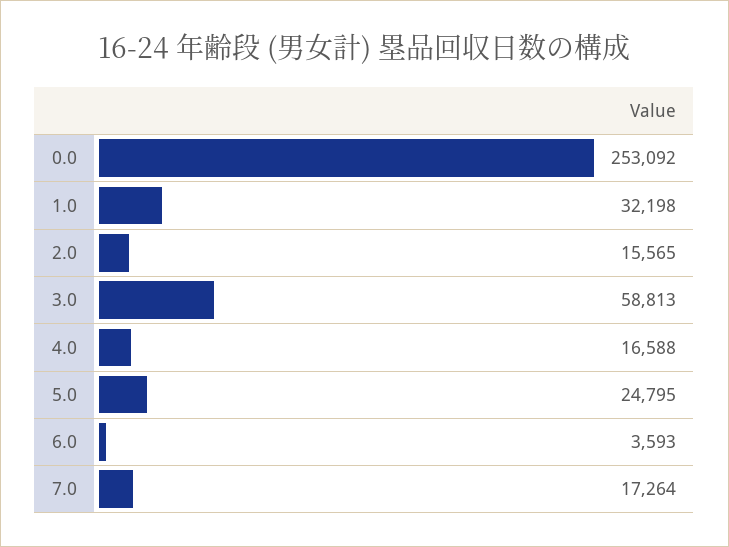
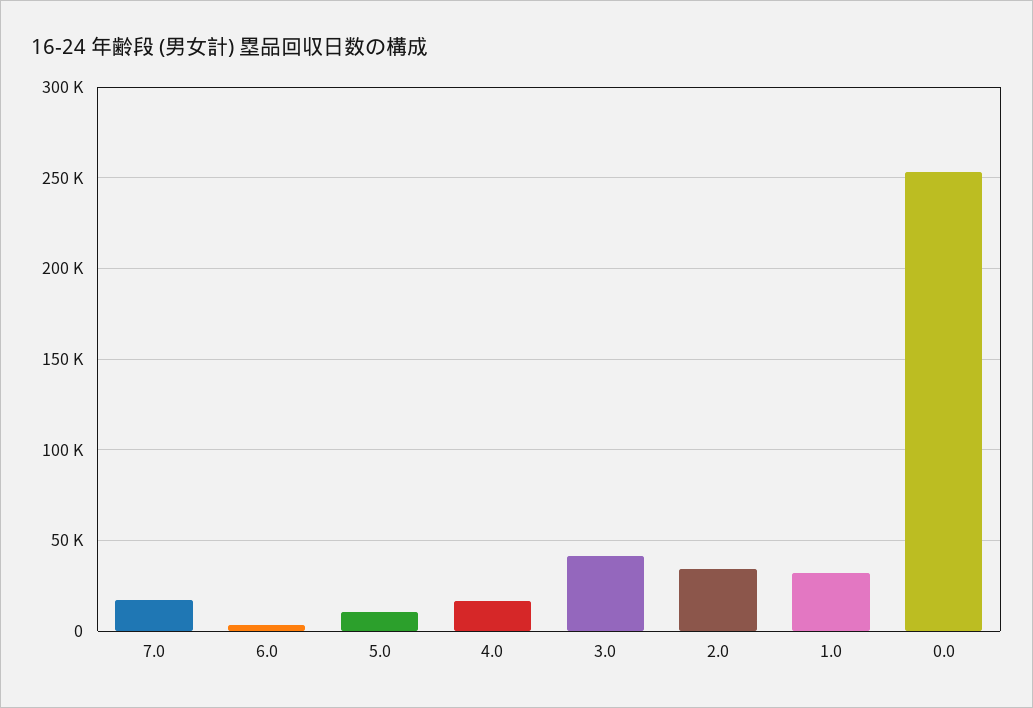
2.0: 15565 -> 35000
3.0: 58813 -> 40000
5.0: 24795 -> 10000

